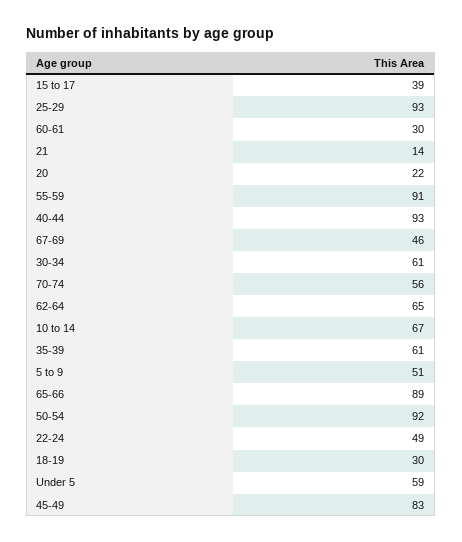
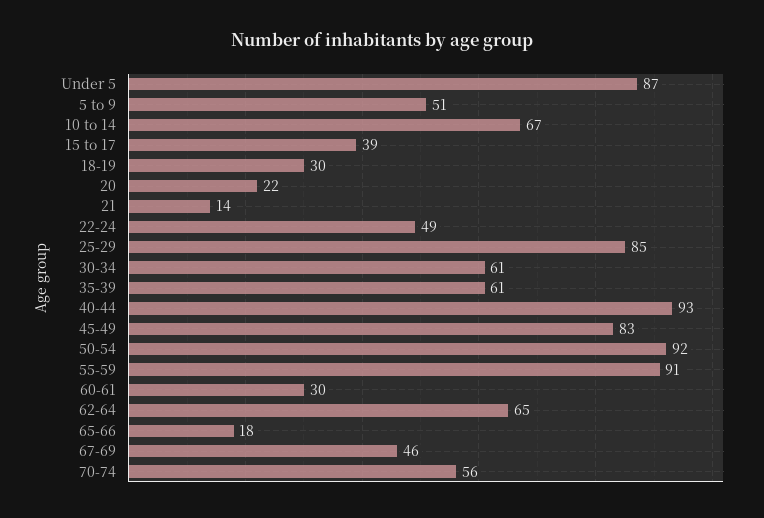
25-29: 93 -> 85
65-66: 89 -> 18
Under 5: 59 -> 87

